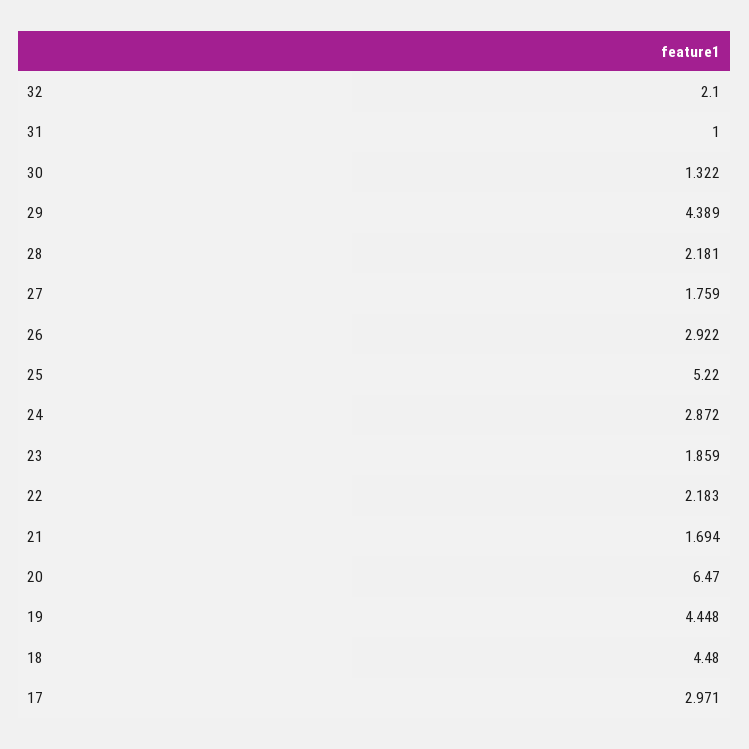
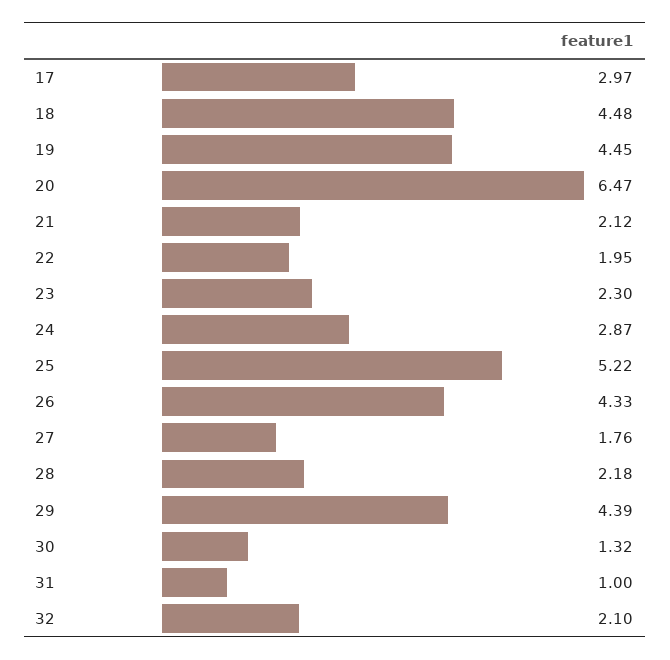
26: 2.922 -> 4.33
23: 1.859 -> 2.3
22: 2.183 -> 1.95
21: 1.694 -> 2.12

